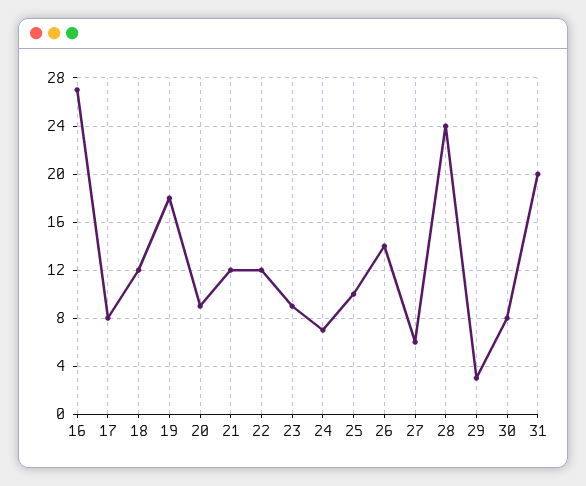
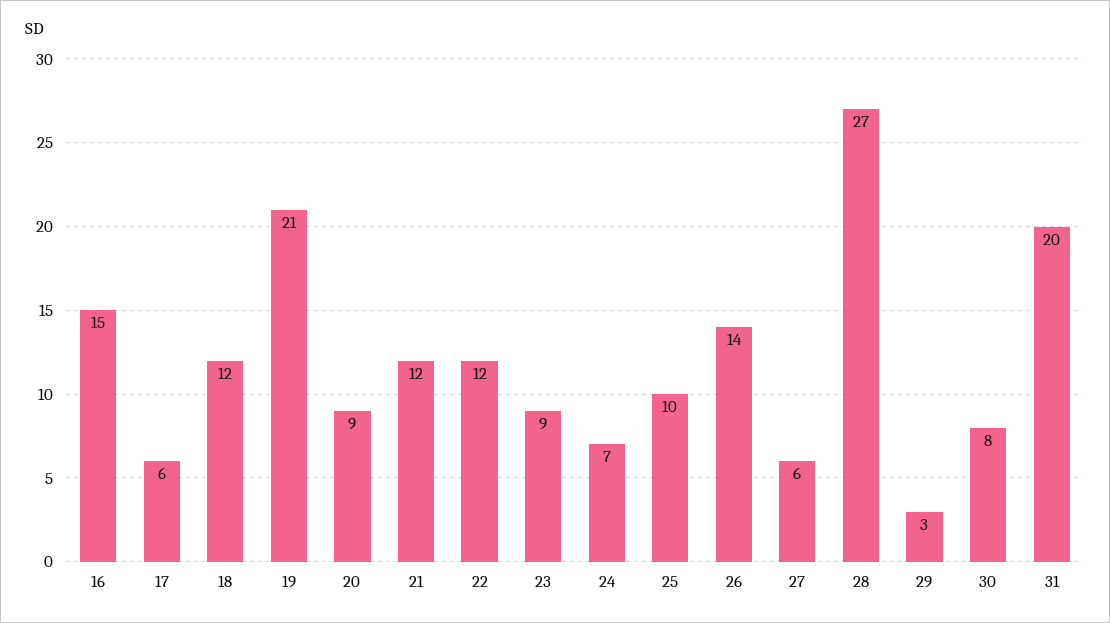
16: 27 -> 15
17: 8 -> 6
19: 18 -> 21
28: 24 -> 27

